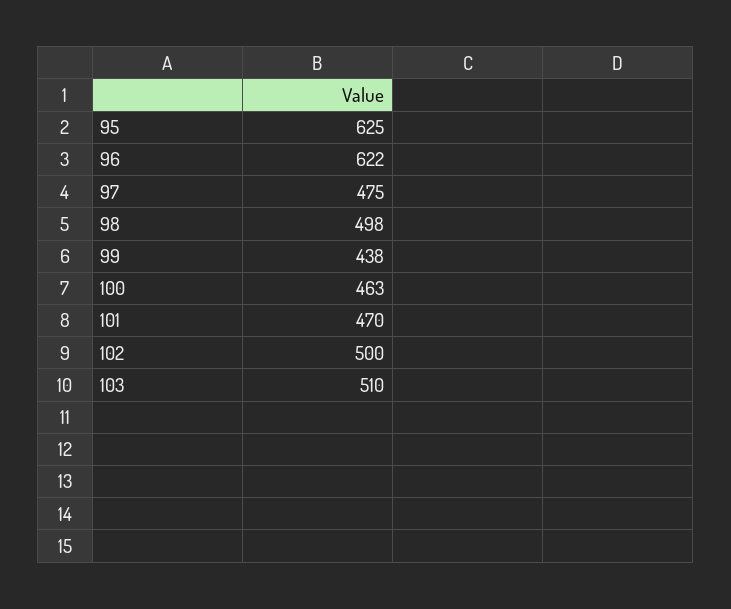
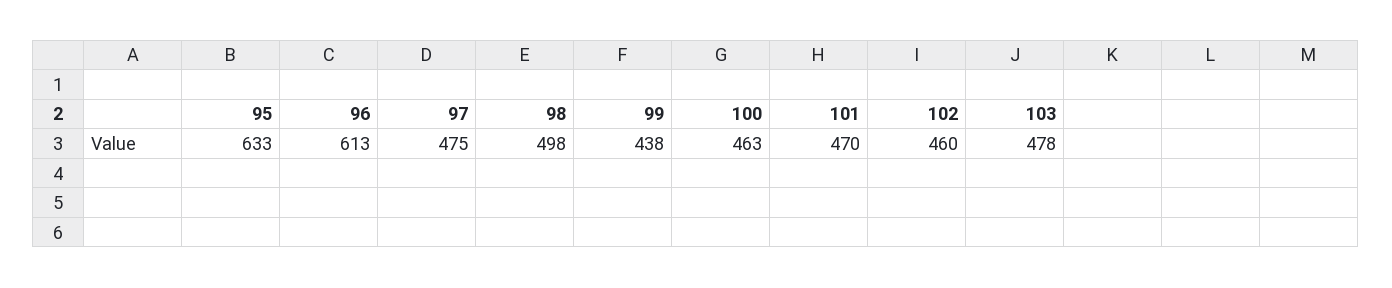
95: 625 -> 633
96: 622 -> 613
102: 500 -> 460
103: 510 -> 478

